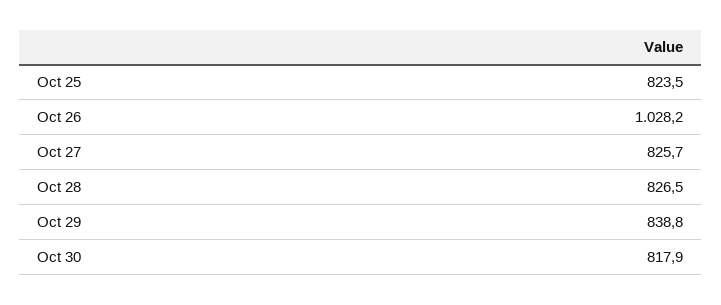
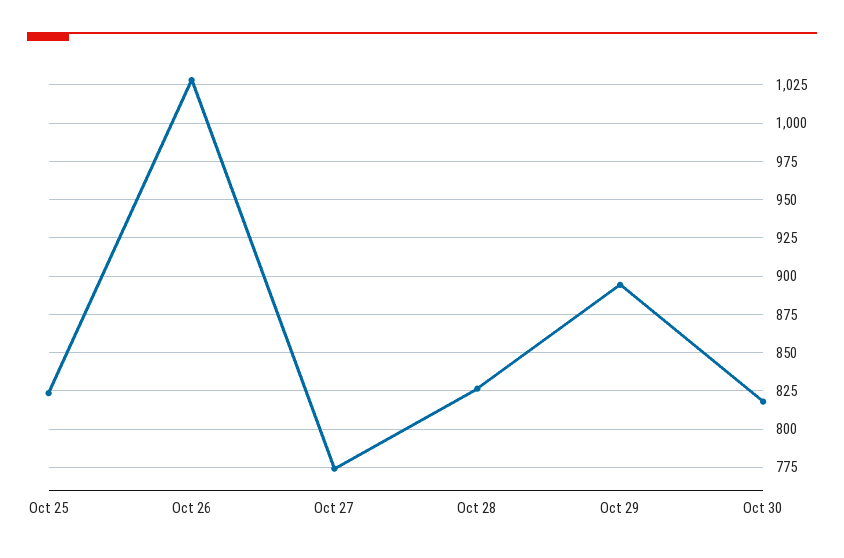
Oct 27: 825.7 -> 775
Oct 29: 838.8 -> 895

